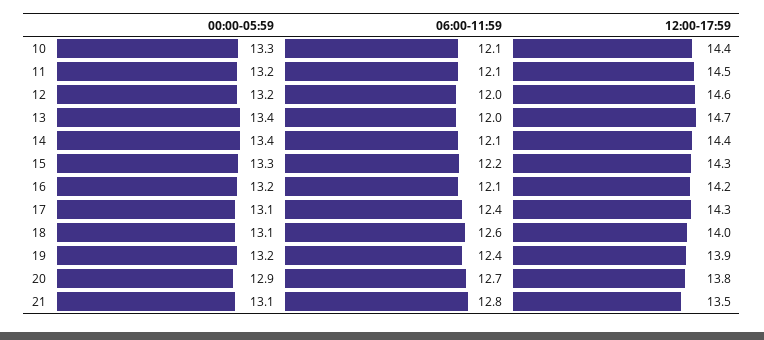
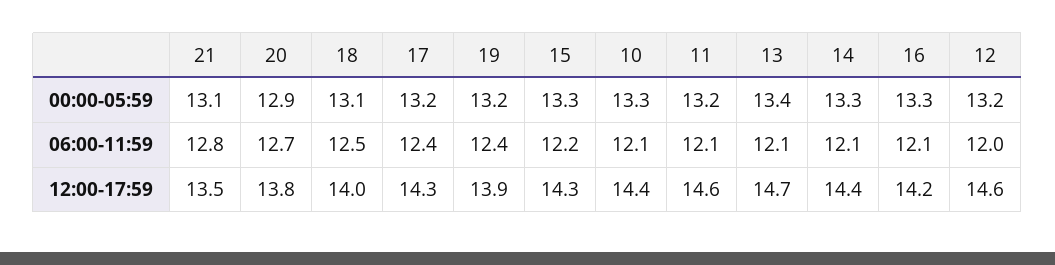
12:00-17:59, 11: 14.5 -> 14.6
06:00-11:59, 13: 12 -> 12.1
00:00-05:59, 14: 13.4 -> 13.3
00:00-05:59, 16: 13.2 -> 13.3
00:00-05:59, 17: 13.1 -> 13.2
06:00-11:59, 18: 12.6 -> 12.5

